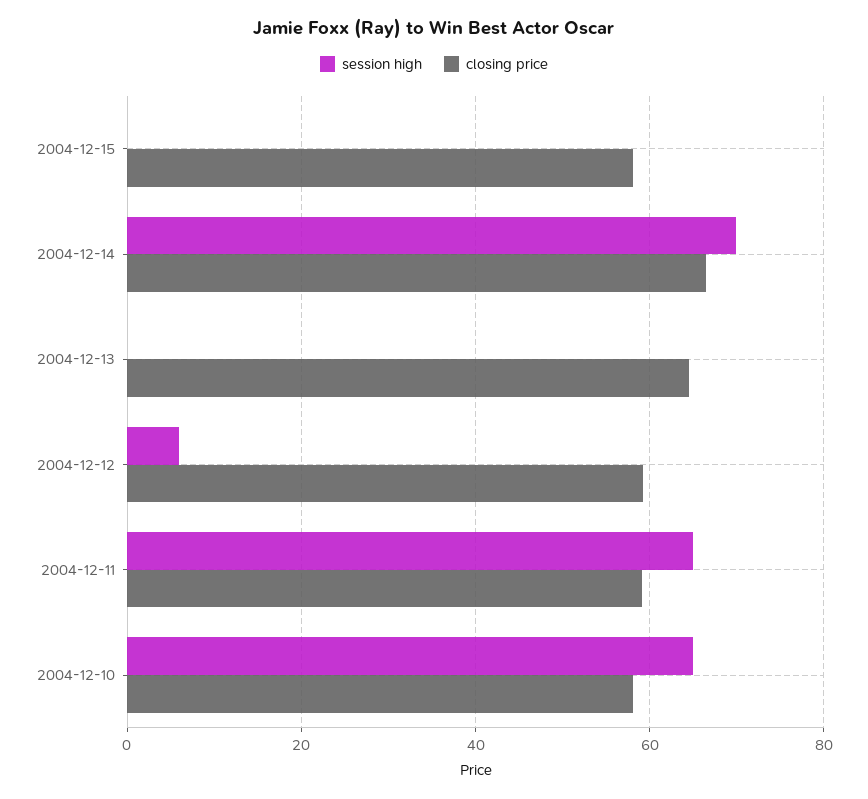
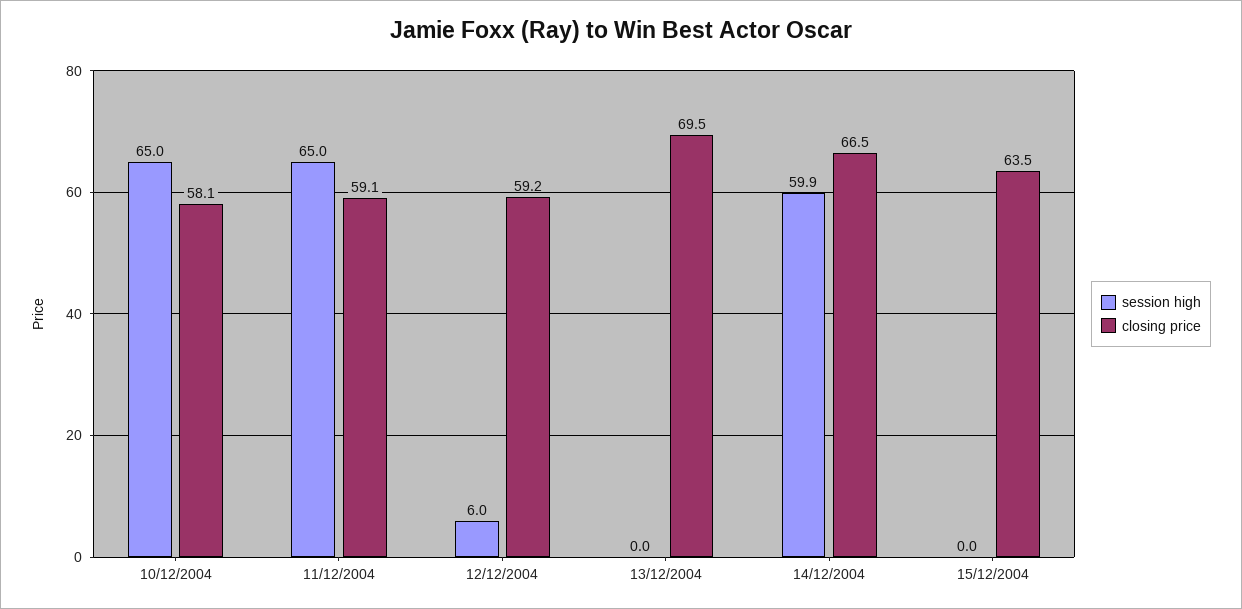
closing price, 2004-12-15: 58 -> 63.5
session high, 2004-12-14: 70 -> 59.9
closing price, 2004-12-13: 64 -> 69.5

